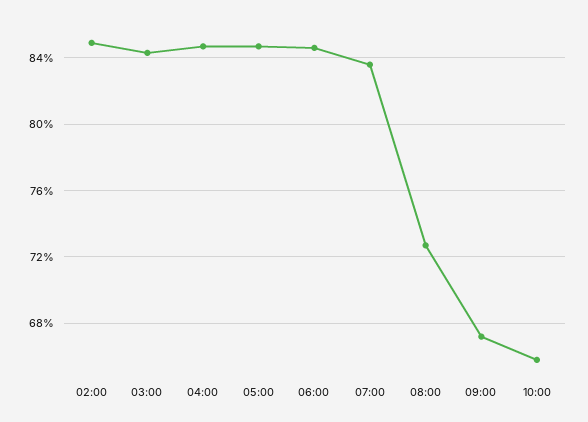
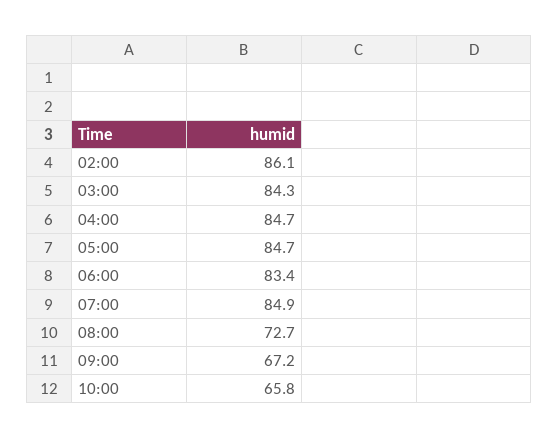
02:00: 85 -> 86.1
06:00: 84.5 -> 83.4
07:00: 83.5 -> 84.9

